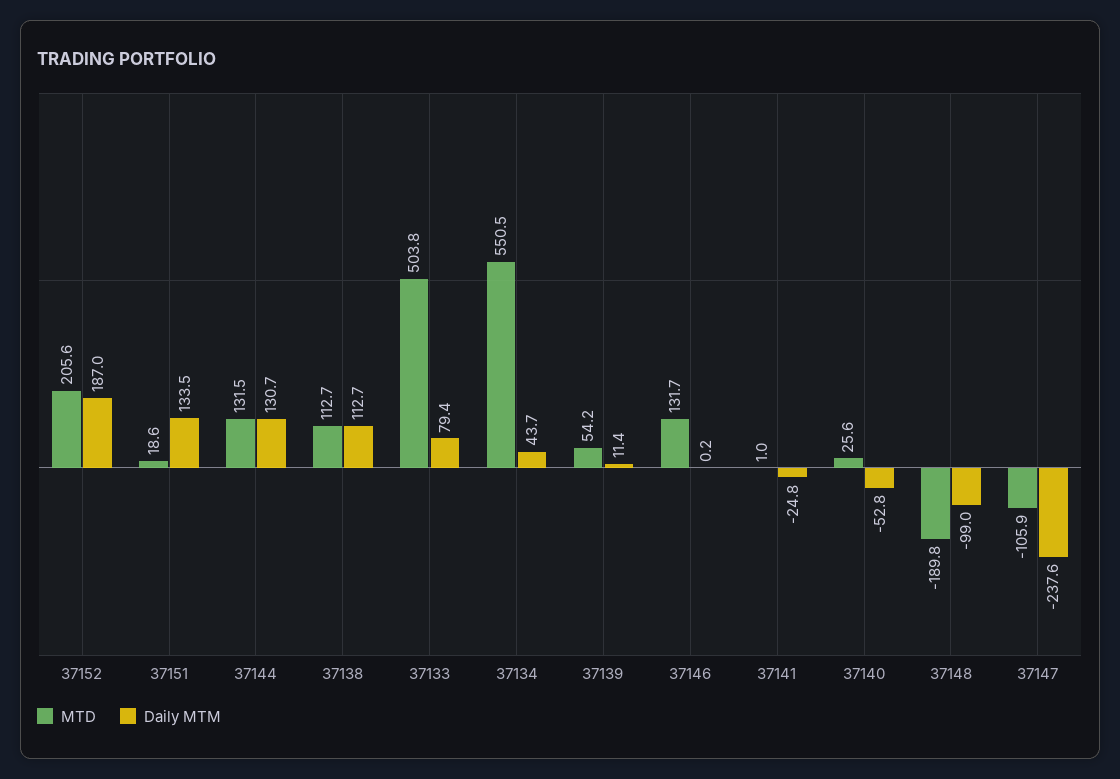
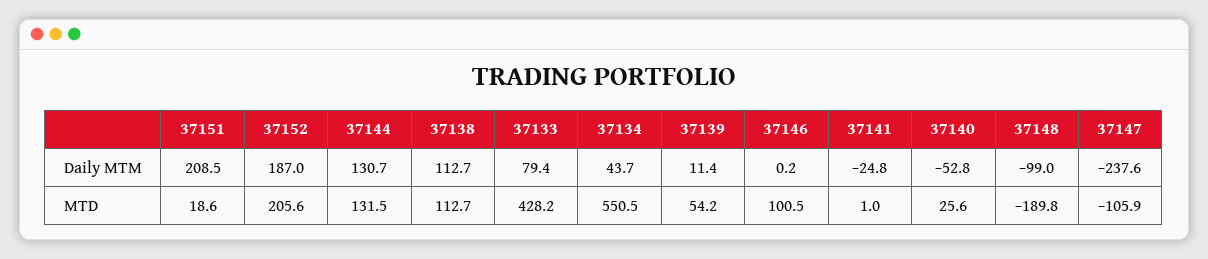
Daily MTM, 37151: 133.5 -> 208.5
MTD, 37133: 503.8 -> 428.2
MTD, 37146: 131.7 -> 100.5

